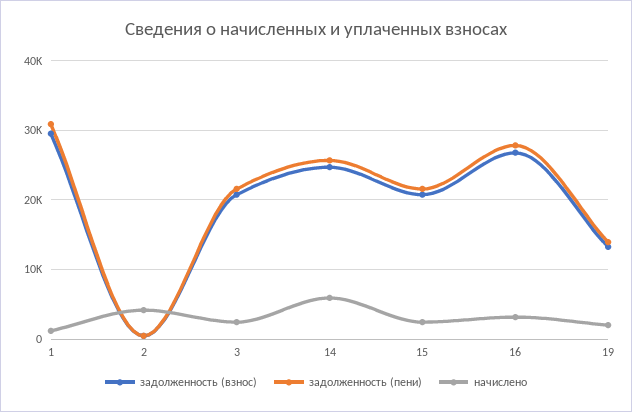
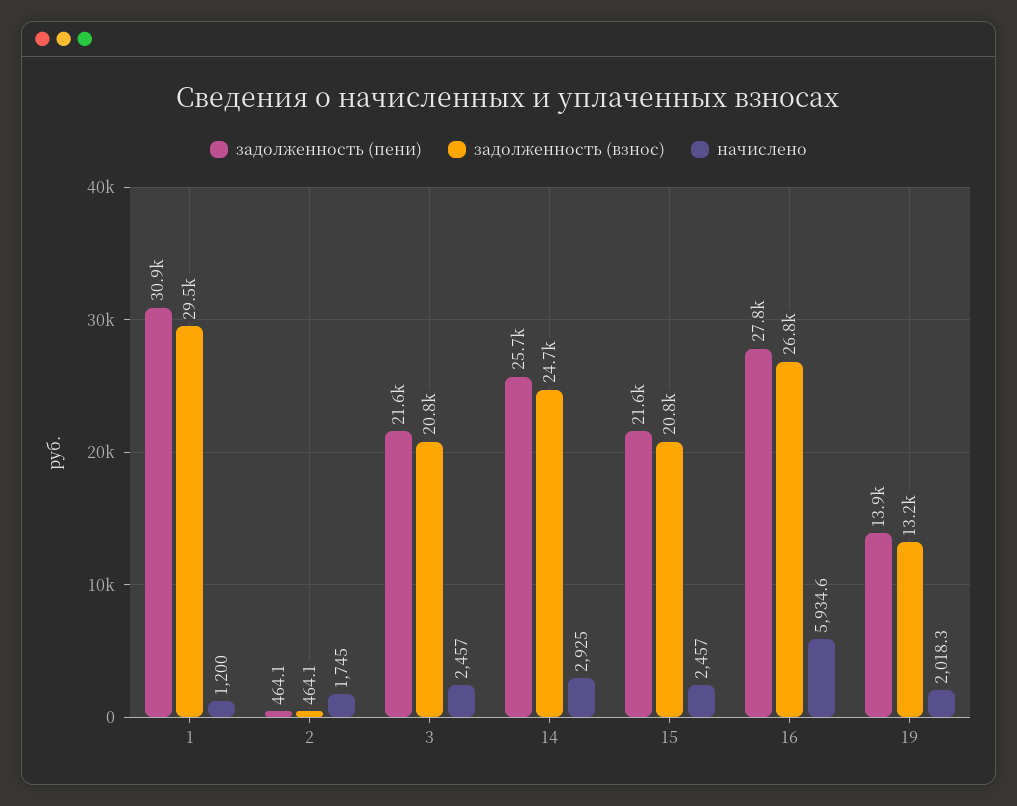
начислено, 2: 4000 -> 1745
начислено, 14: 6000 -> 2925
начислено, 16: 3000 -> 5934.6

